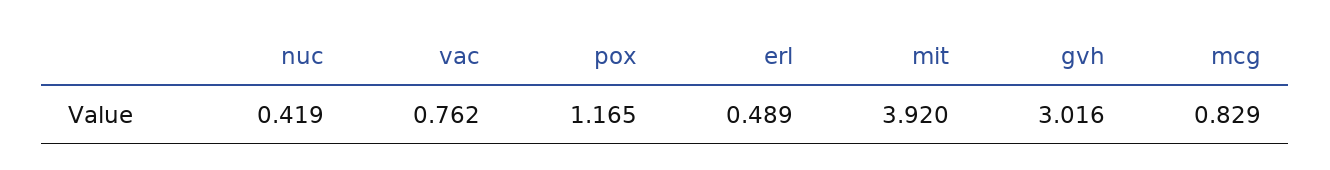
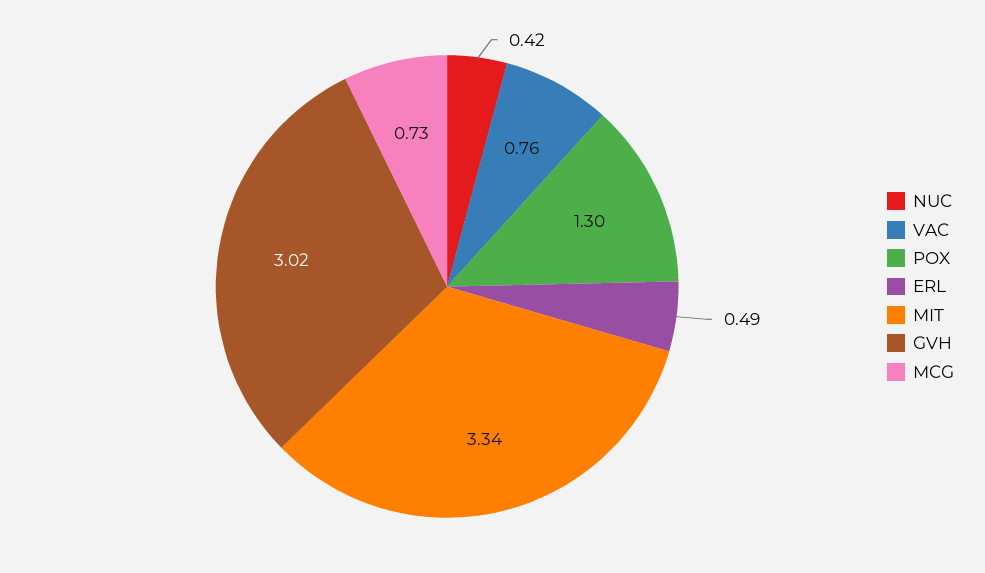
pox: 1.165 -> 1.3
mit: 3.92 -> 3.34
mcg: 0.829 -> 0.73

